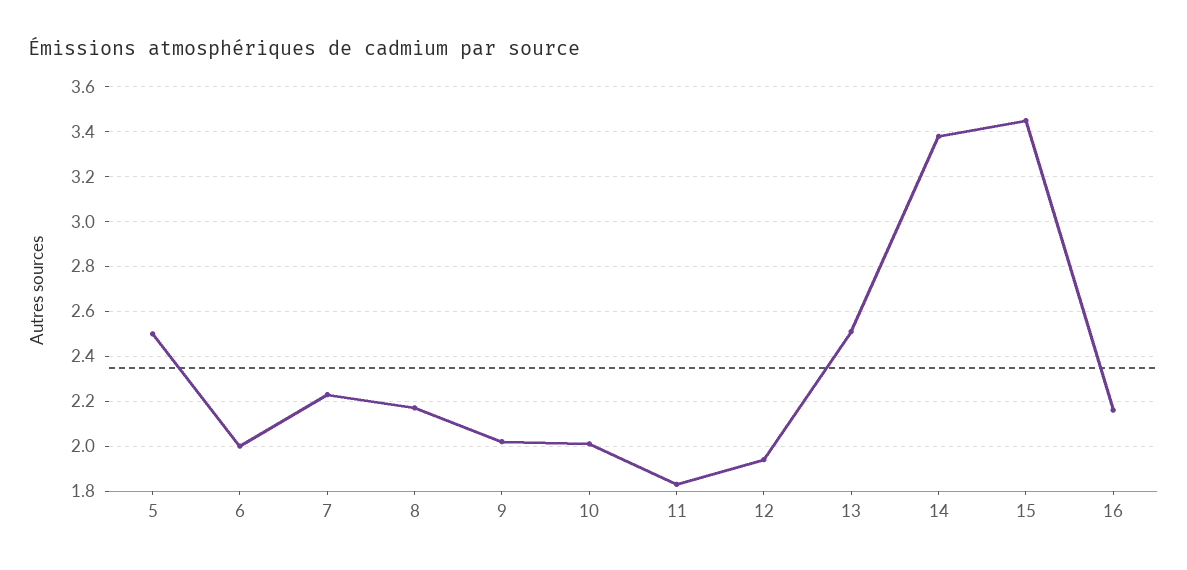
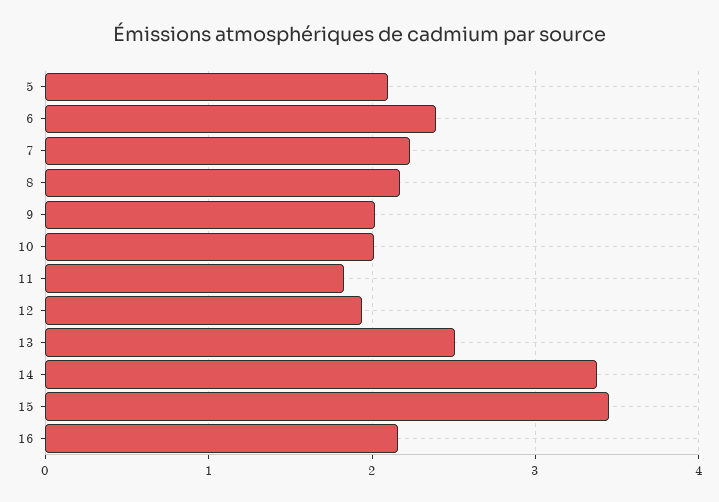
5: 2.5 -> 2.1
6: 2 -> 2.4

